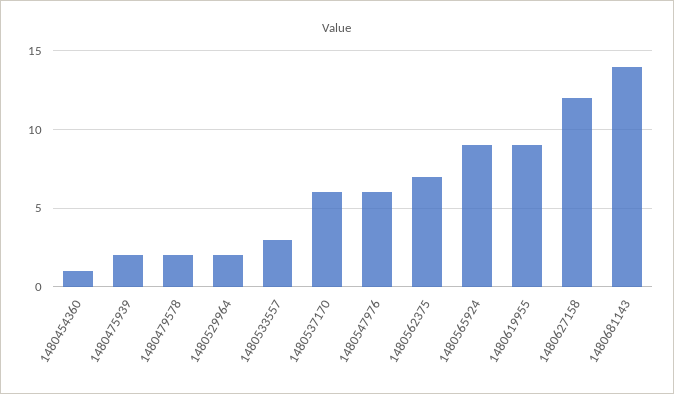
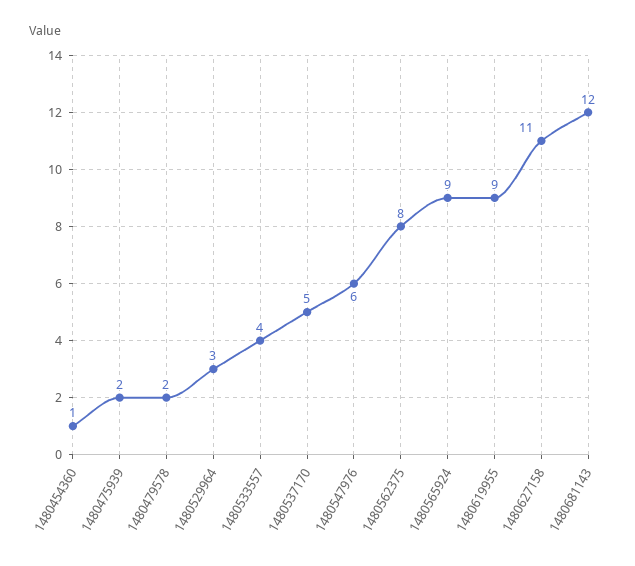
1480529964: 2 -> 3
1480533557: 3 -> 4
1480537170: 6 -> 5
1480562375: 7 -> 8
1480627158: 12 -> 11
1480681143: 14 -> 12

